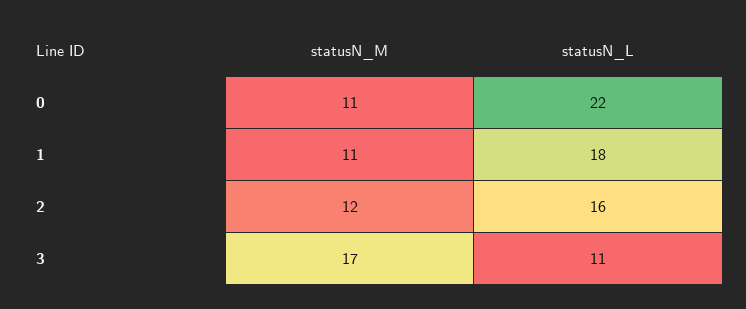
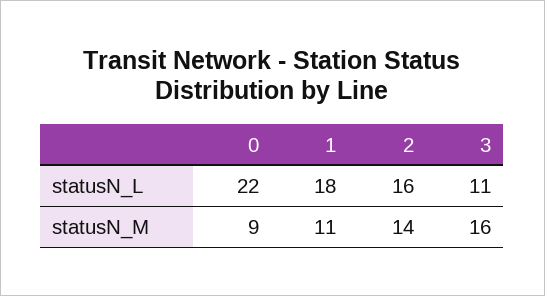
statusN_M, 0: 11 -> 9
statusN_M, 2: 12 -> 14
statusN_M, 3: 17 -> 16

